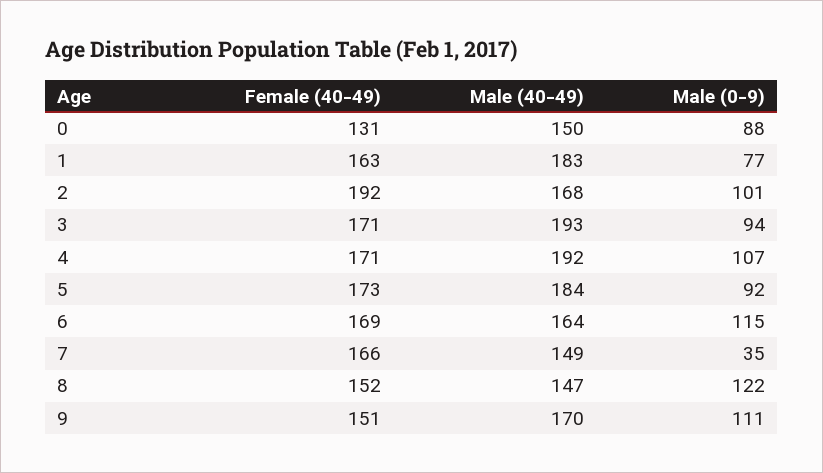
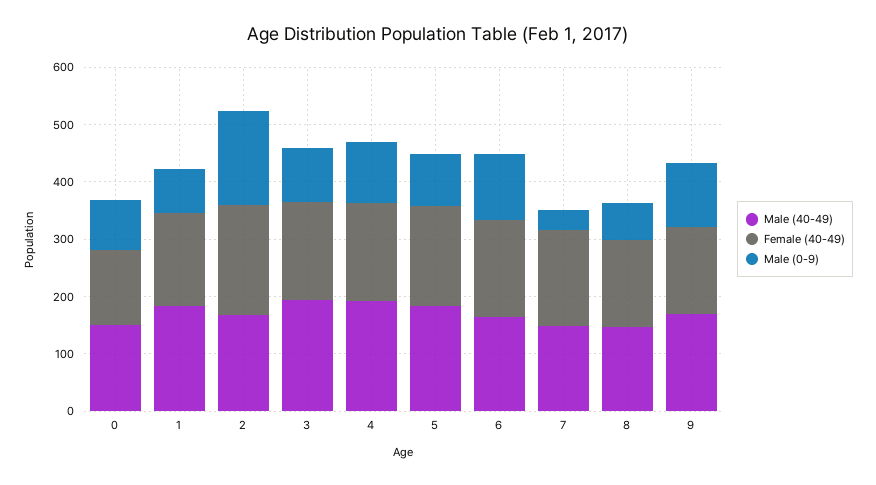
Male (0-9), 2: 101 -> 160
Male (0-9), 8: 122 -> 60

